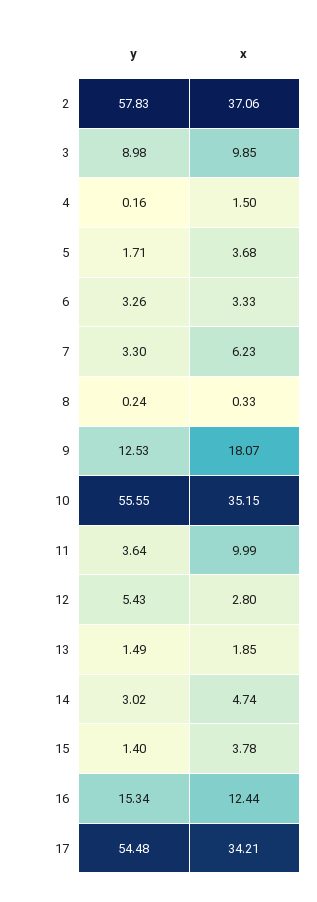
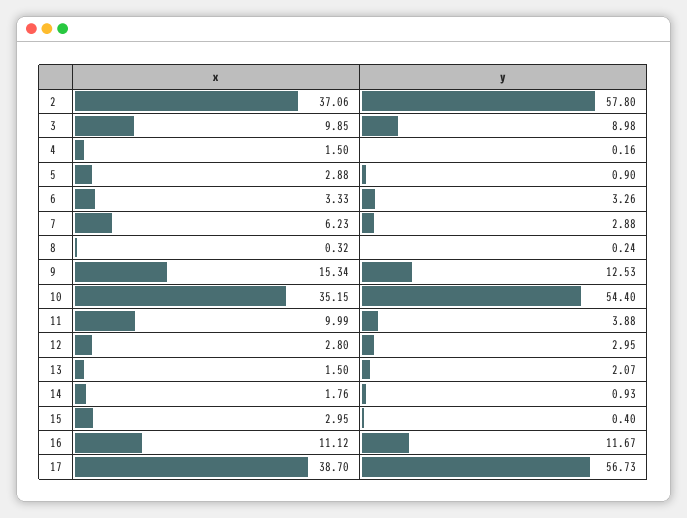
y, 2: 57.83 -> 57.8
y, 5: 1.71 -> 0.9
x, 5: 3.68 -> 2.88
y, 7: 3.3 -> 2.88
x, 8: 0.33 -> 0.32
x, 9: 18.07 -> 15.34
y, 10: 55.55 -> 54.4
y, 11: 3.64 -> 3.88
y, 12: 5.43 -> 2.95
y, 13: 1.49 -> 2.07
x, 13: 1.85 -> 1.5
y, 14: 3.02 -> 0.93
x, 14: 4.74 -> 1.76
y, 15: 1.4 -> 0.4
x, 15: 3.78 -> 2.95
y, 16: 15.34 -> 11.67
x, 16: 12.44 -> 11.12
y, 17: 54.48 -> 56.73
x, 17: 34.21 -> 38.7

